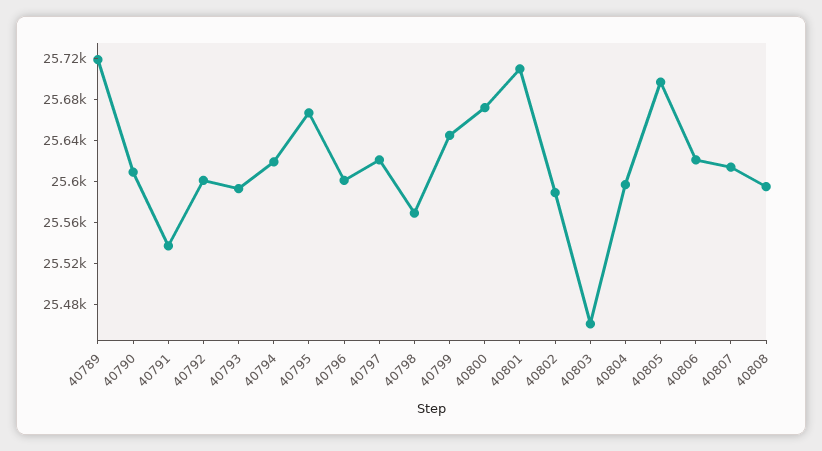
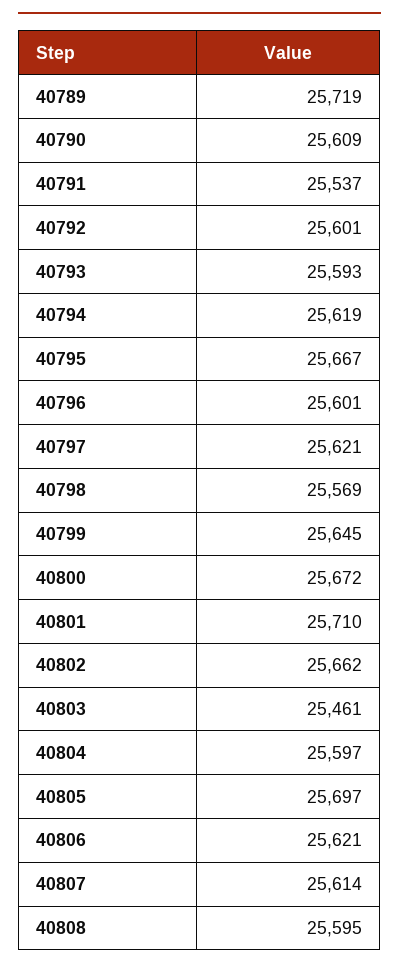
40802: 25590 -> 25662

